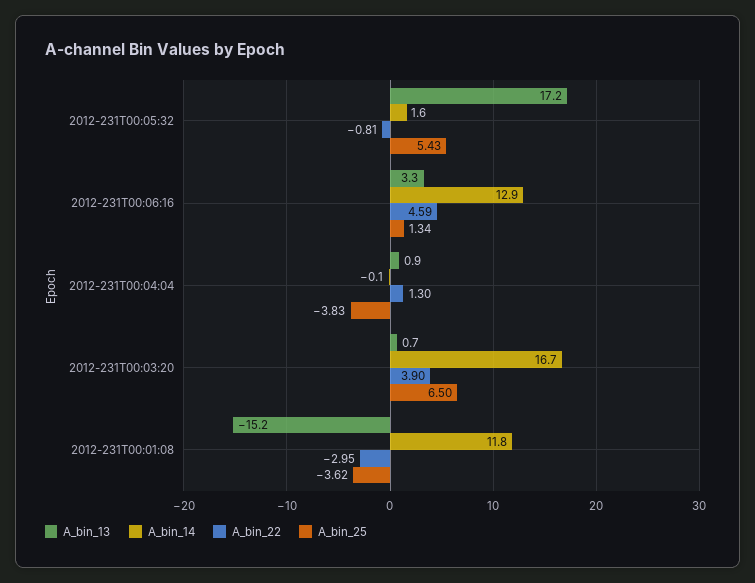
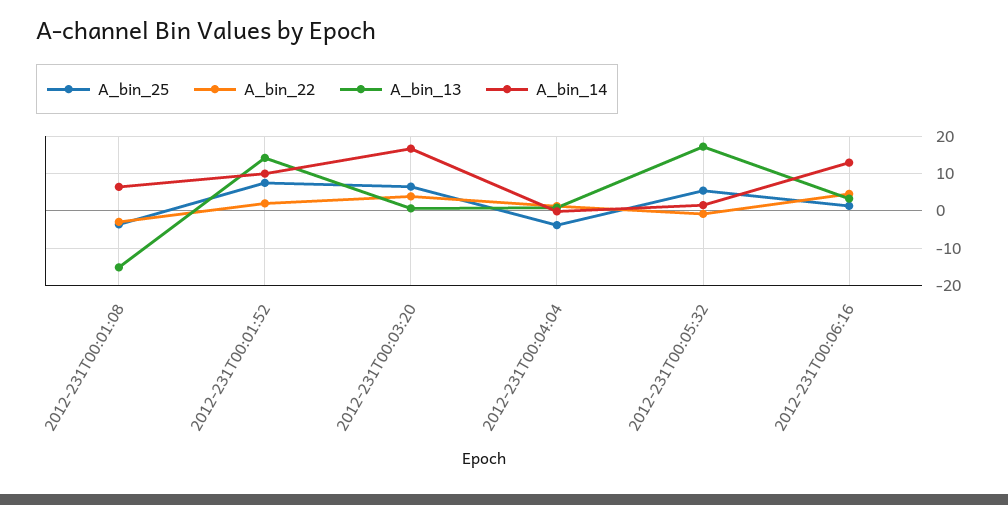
A_bin_14, 2012-231T00:01:08: 11.8 -> 6
A_bin_25, 2012-231T00:01:52: none -> 8
A_bin_22, 2012-231T00:01:52: none -> 2
A_bin_13, 2012-231T00:01:52: none -> 14
A_bin_14, 2012-231T00:01:52: none -> 10

